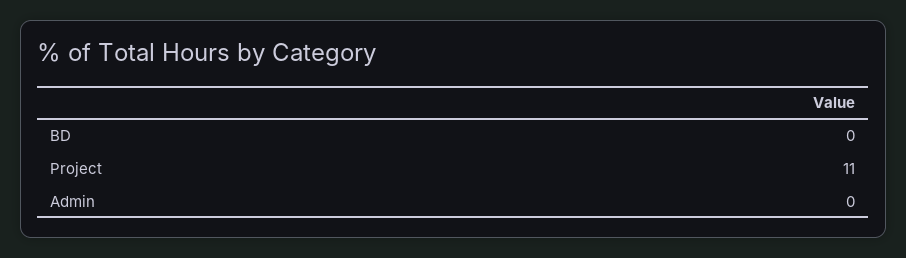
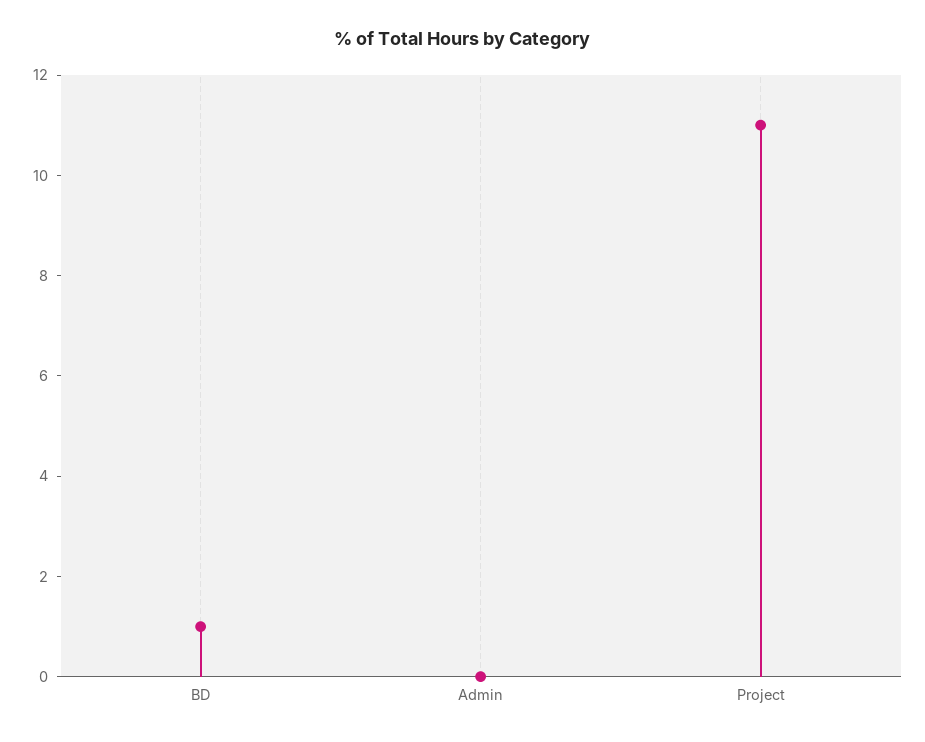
BD: 0 -> 1

